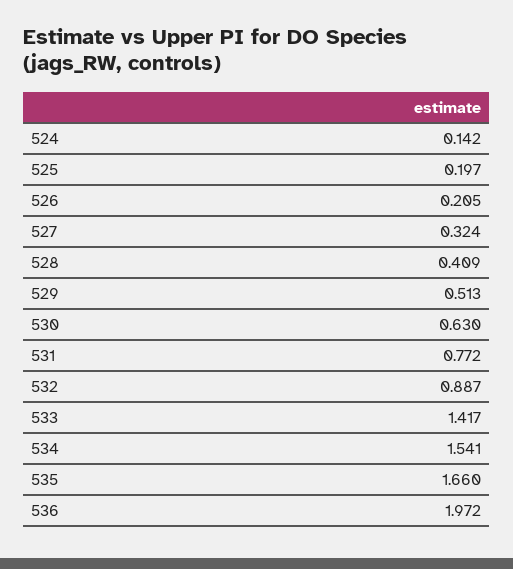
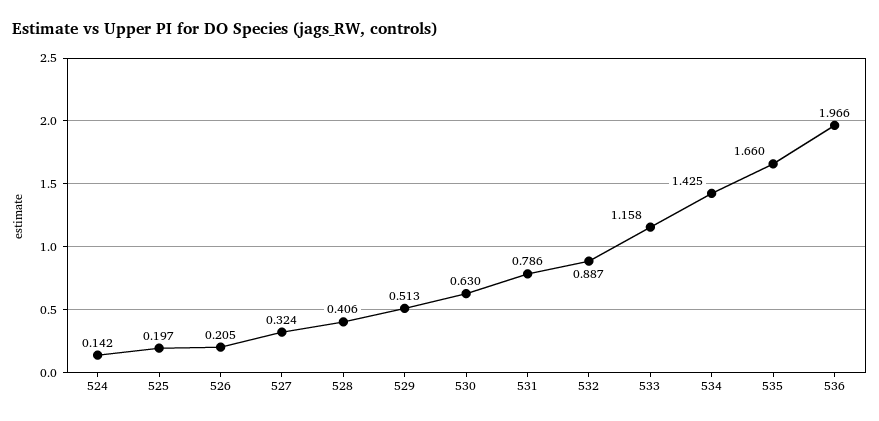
528: 0.409 -> 0.406
531: 0.772 -> 0.786
533: 1.417 -> 1.158
534: 1.541 -> 1.425
536: 1.972 -> 1.966

